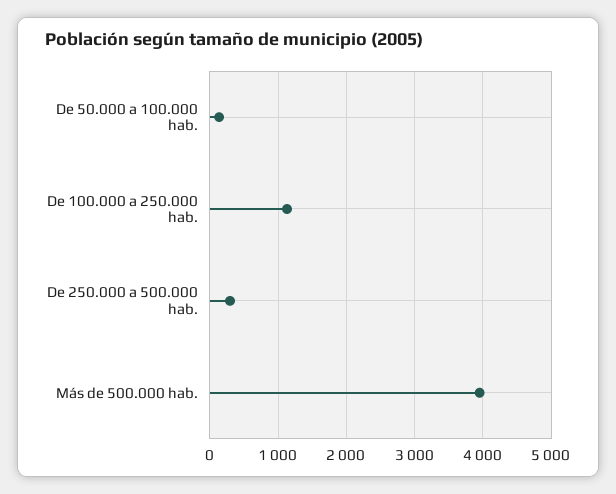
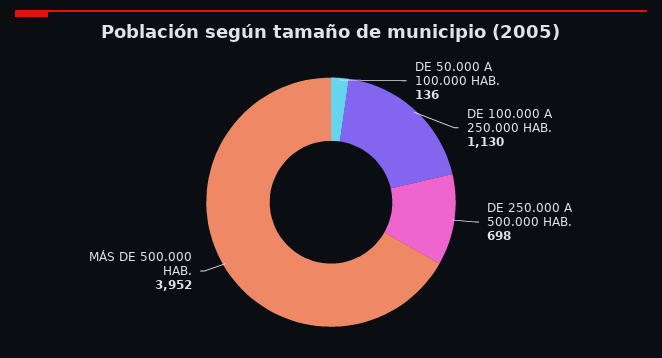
De 250.000 a 500.000 hab.: 300 -> 698

